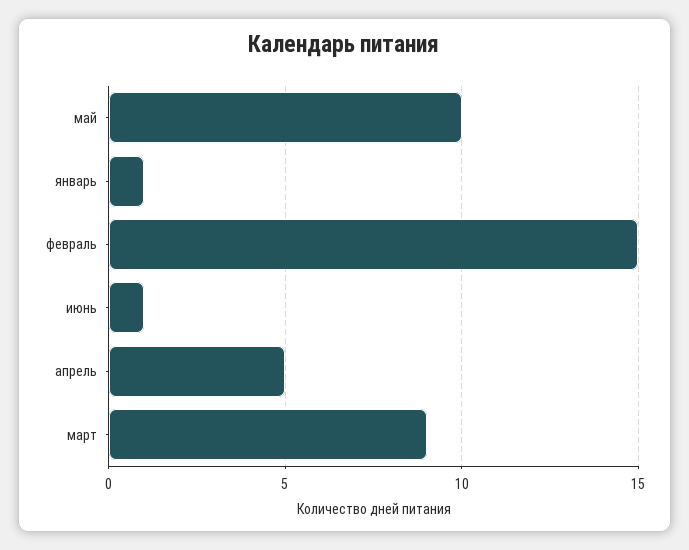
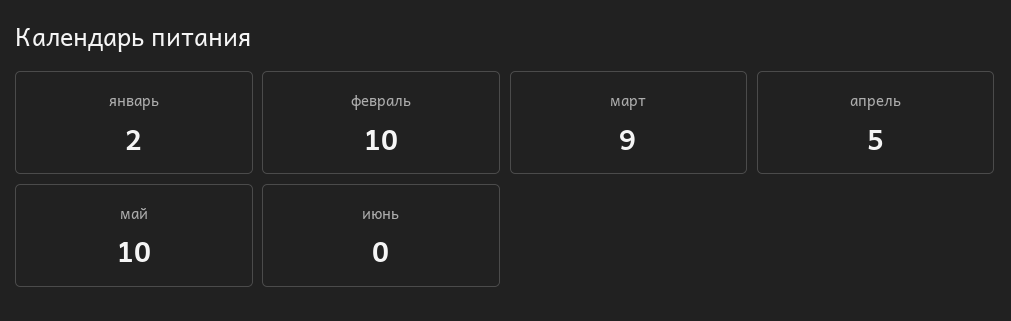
январь: 1 -> 2
февраль: 15 -> 10
июнь: 1 -> 0

